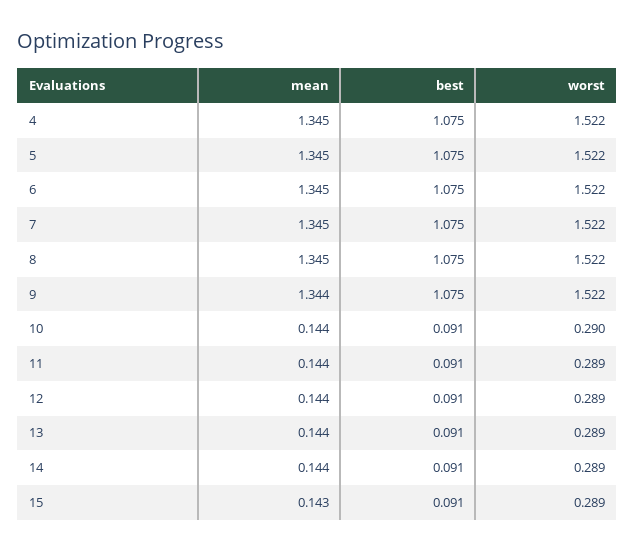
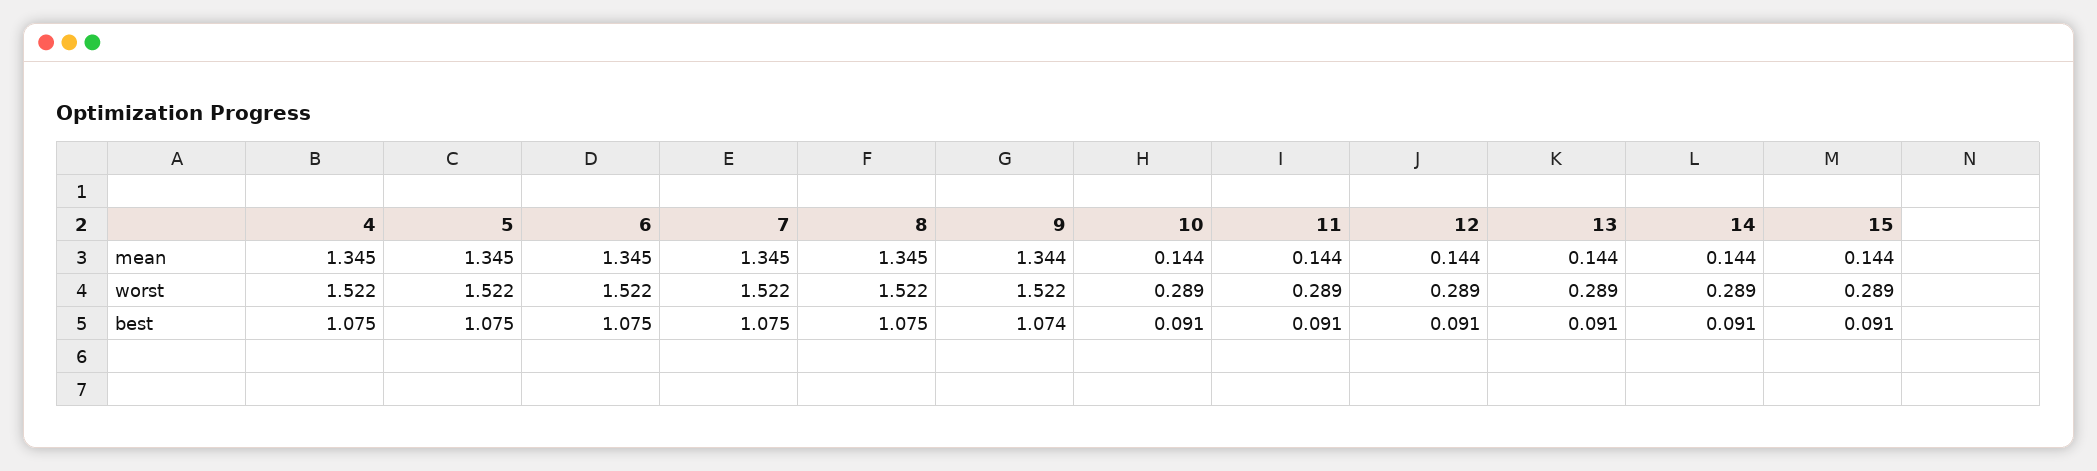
best, 9: 1.075 -> 1.074
worst, 10: 0.29 -> 0.289
mean, 15: 0.143 -> 0.144

